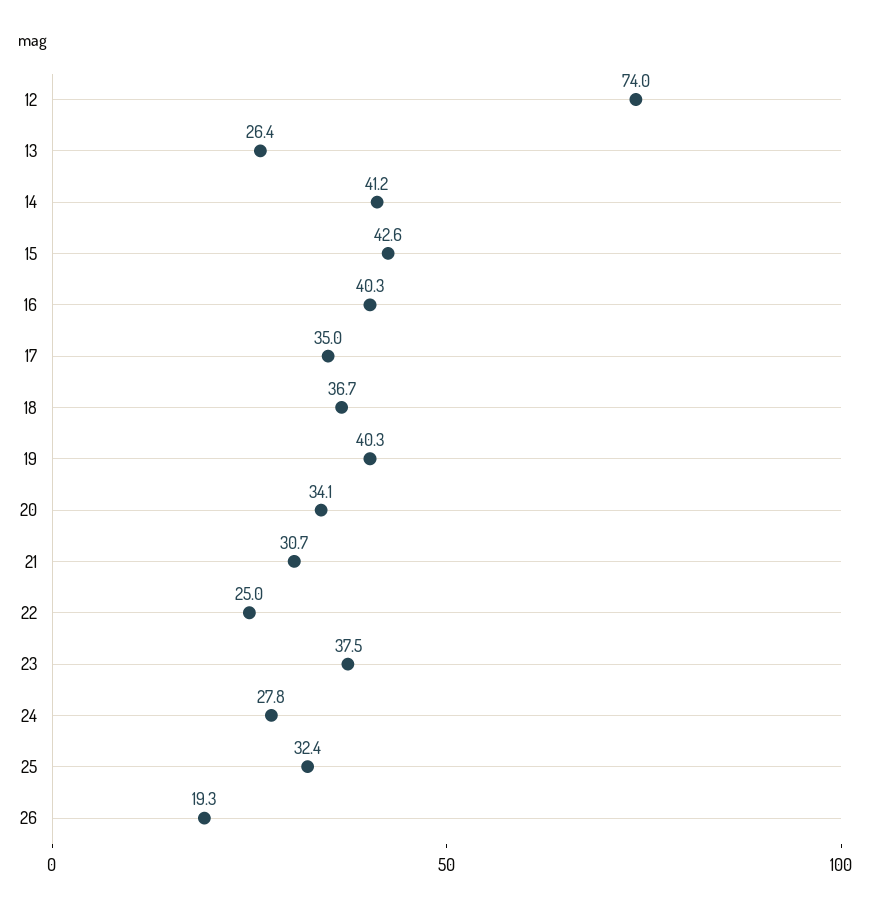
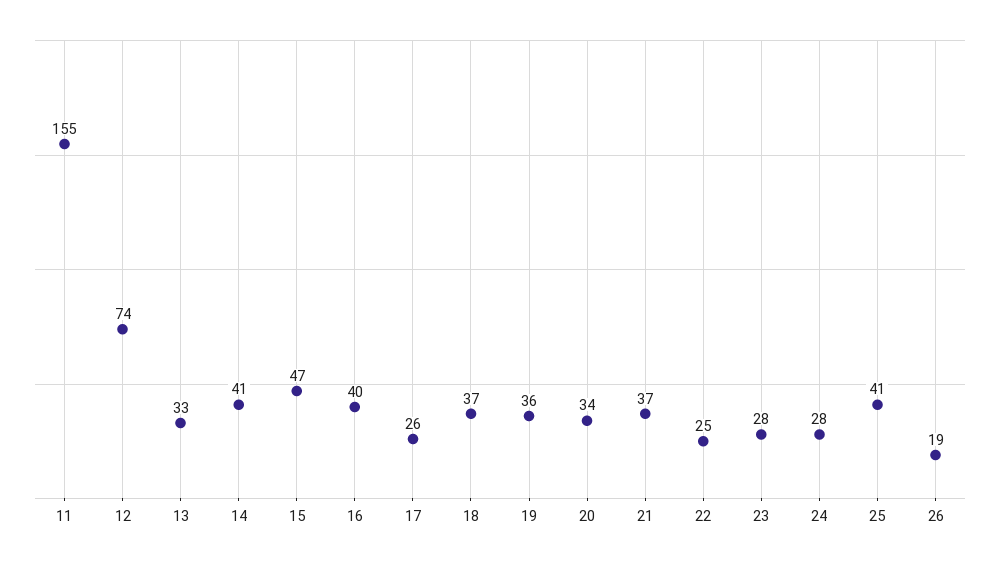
13: 26.4 -> 33
15: 42.6 -> 47
17: 35 -> 26
19: 40.3 -> 36
21: 30.7 -> 37
23: 37.5 -> 28
25: 32.4 -> 41
11: none -> 155

